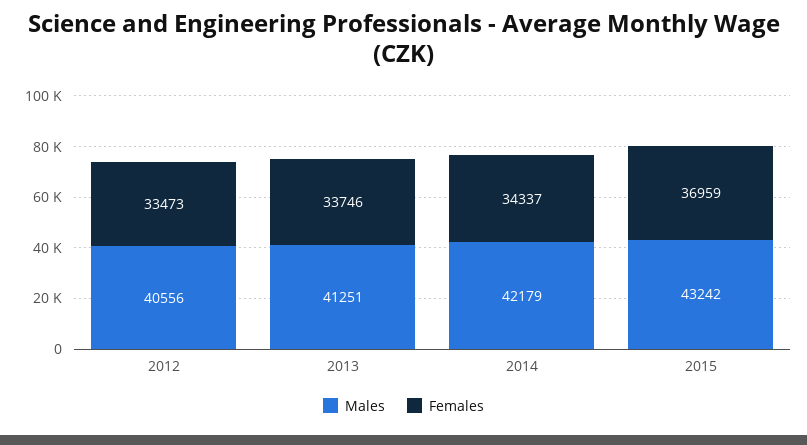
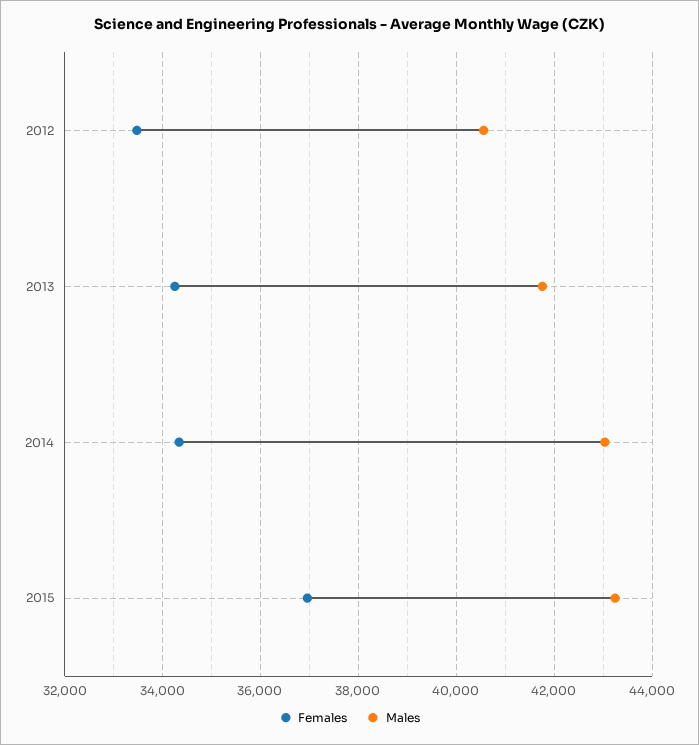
Males, 2013: 41251 -> 41800
Females, 2013: 33746 -> 34200
Males, 2014: 42179 -> 43000

